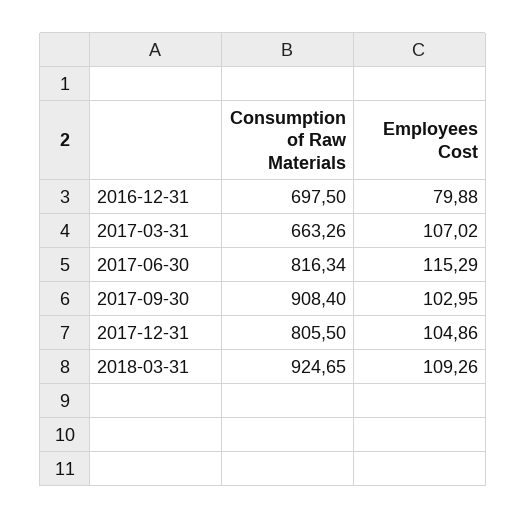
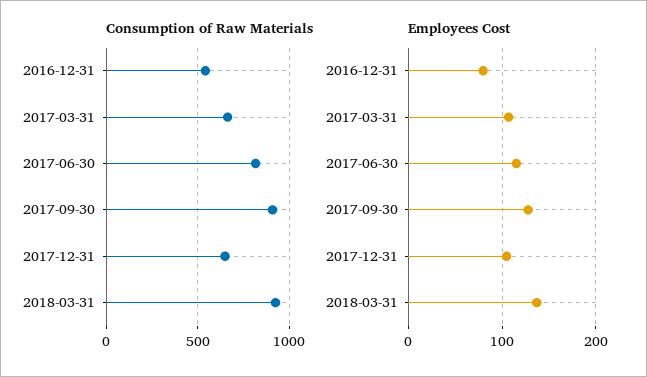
Consumption of Raw Materials, 2016-12-31: 697.5 -> 550
Employees Cost, 2017-09-30: 102.95 -> 130
Consumption of Raw Materials, 2017-12-31: 805.5 -> 650
Employees Cost, 2018-03-31: 109.26 -> 140

